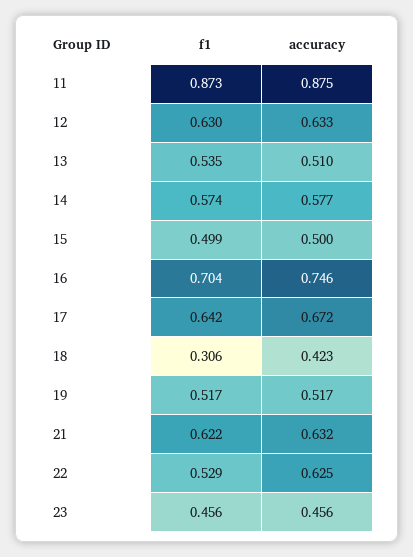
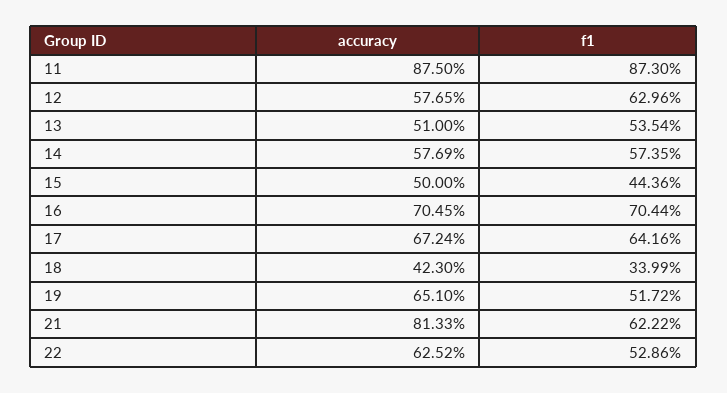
accuracy, 12: 0.633 -> 0.5765
f1, 15: 0.499 -> 0.4436
accuracy, 16: 0.746 -> 0.7045
f1, 18: 0.306 -> 0.3399
accuracy, 19: 0.517 -> 0.651
accuracy, 21: 0.632 -> 0.8133
f1, 23: 0.456 -> none
accuracy, 23: 0.456 -> none

